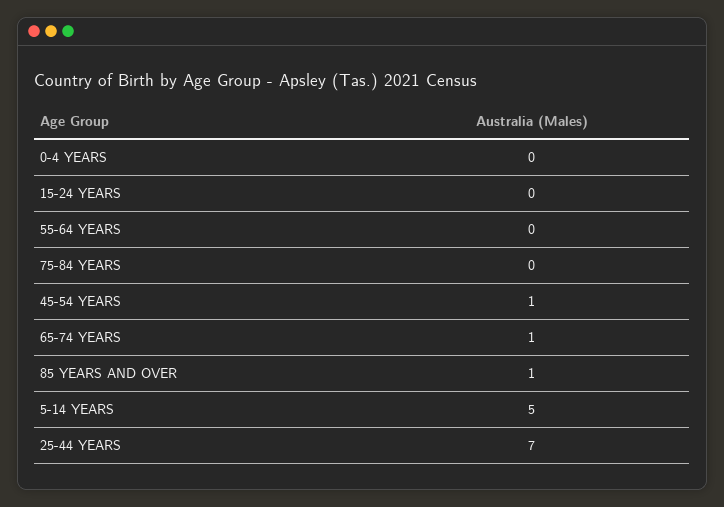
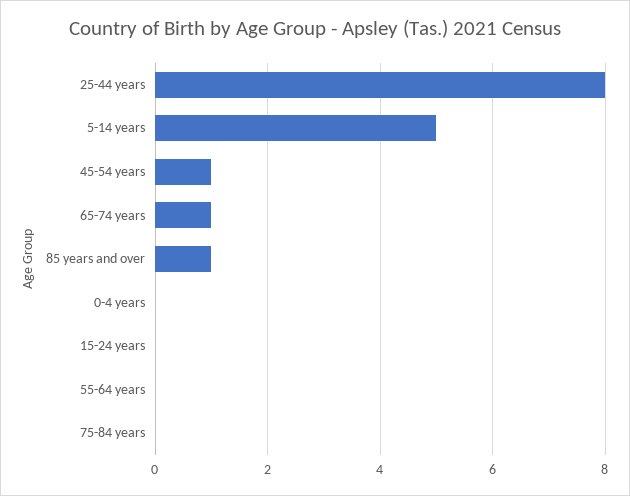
25-44 YEARS: 7 -> 8

